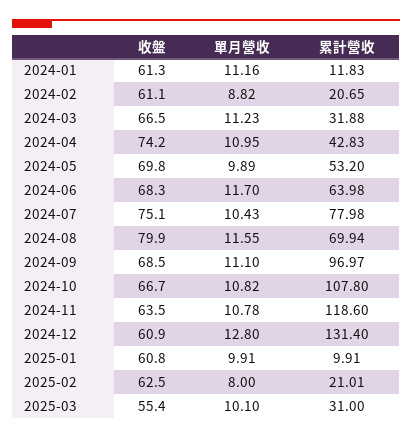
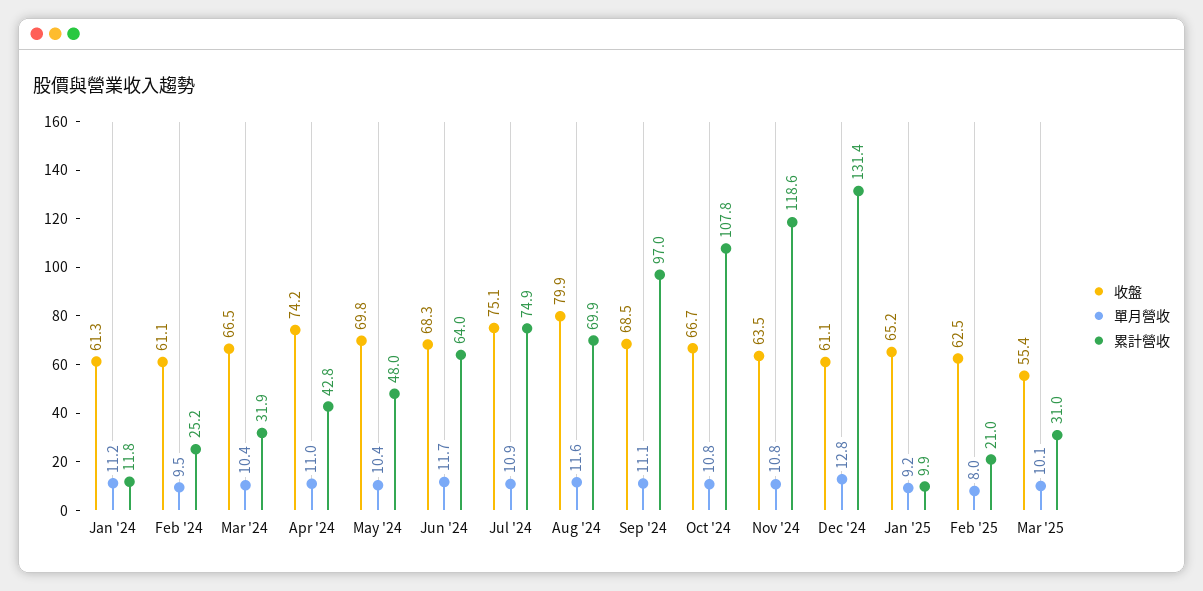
單月營收, 2024-02: 8.82 -> 9.5
累計營收, 2024-02: 20.65 -> 25.2
單月營收, 2024-03: 11.23 -> 10.4
單月營收, 2024-05: 9.89 -> 10.4
累計營收, 2024-05: 53.2 -> 48
單月營收, 2024-07: 10.43 -> 10.9
累計營收, 2024-07: 77.98 -> 74.9
收盤, 2024-12: 60.9 -> 61.1
收盤, 2025-01: 60.8 -> 65.2
單月營收, 2025-01: 9.91 -> 9.2

